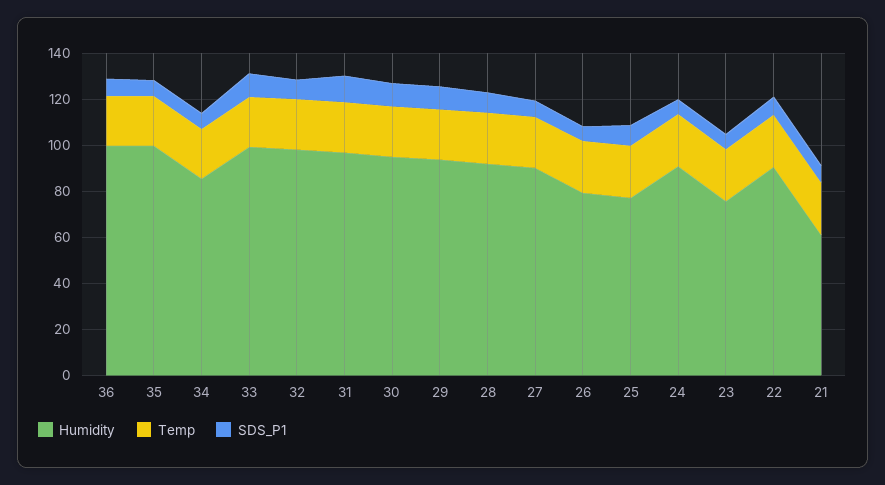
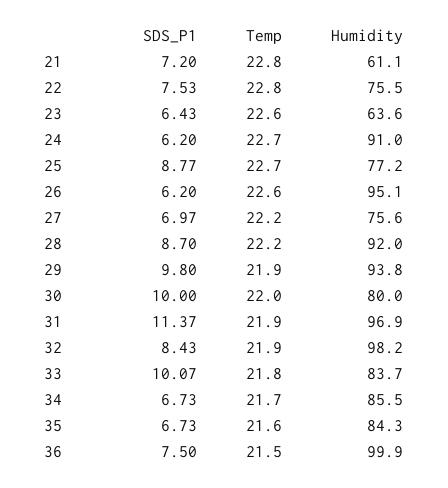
Humidity, 35: 100 -> 84.3
Humidity, 33: 100 -> 83.7
Humidity, 30: 95 -> 80
Humidity, 27: 90 -> 75.6
Humidity, 26: 80 -> 95.1
Humidity, 23: 75 -> 63.6
Humidity, 22: 90 -> 75.5

